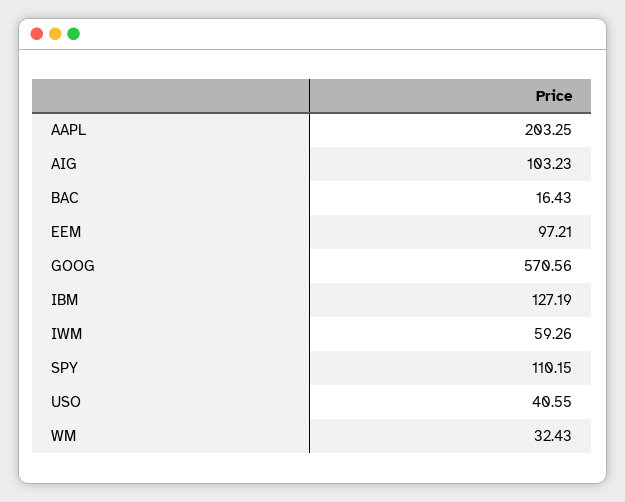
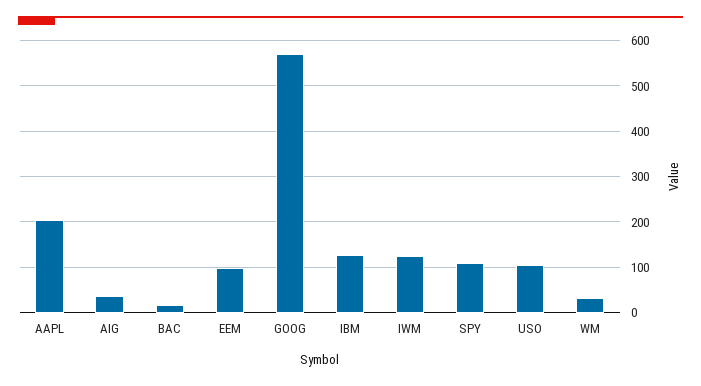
AIG: 103.23 -> 40
IWM: 59.26 -> 120
USO: 40.55 -> 100

